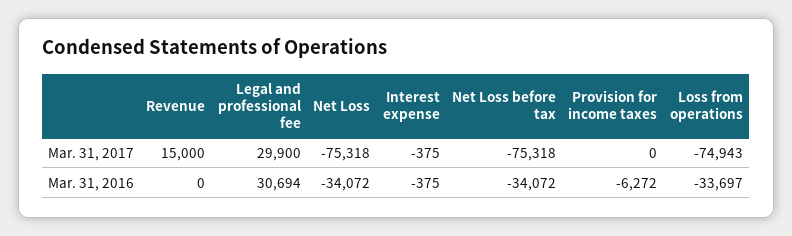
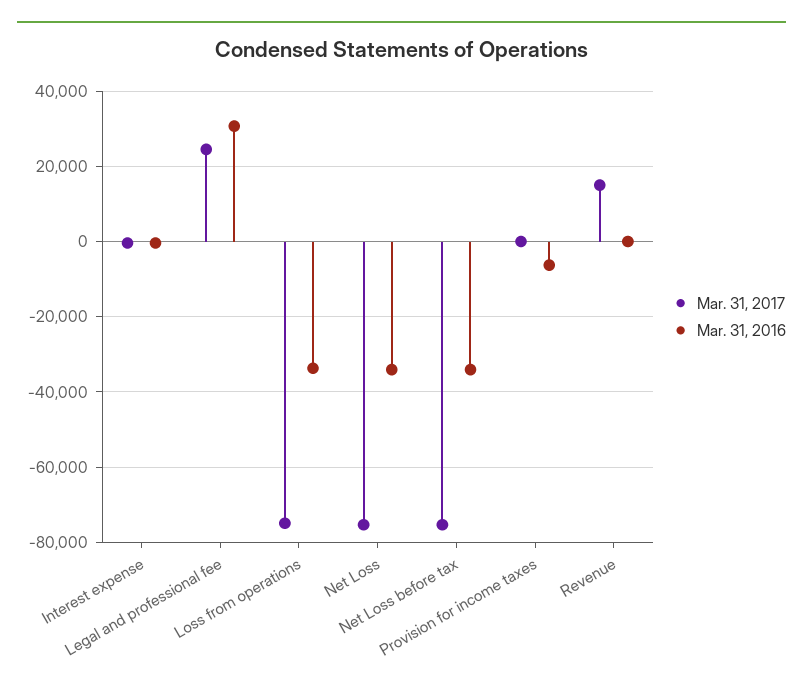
Mar. 31, 2017, Legal and professional fee: 29900 -> 24000

